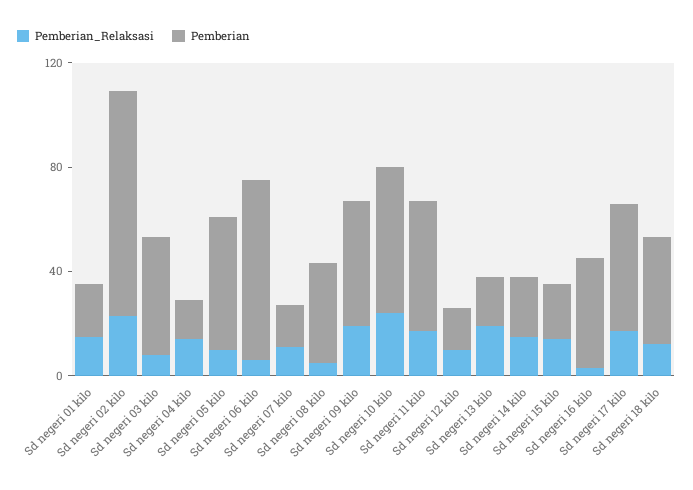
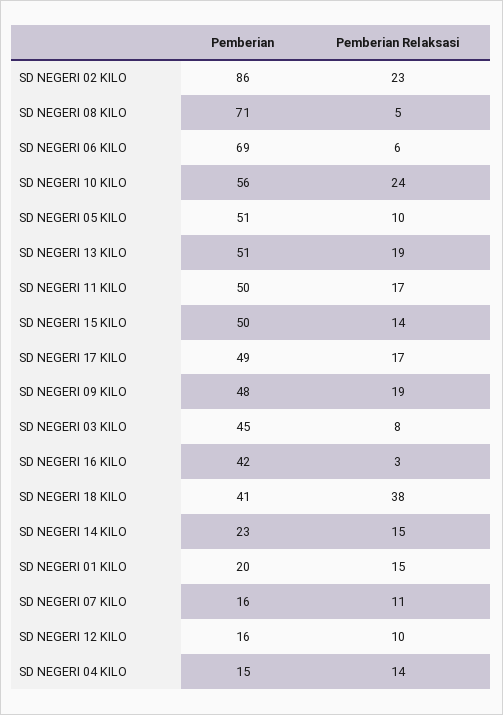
Pemberian, Sd negeri 08 kilo: 40 -> 71
Pemberian, Sd negeri 13 kilo: 20 -> 51
Pemberian, Sd negeri 15 kilo: 20 -> 50
Pemberian_Relaksasi, Sd negeri 18 kilo: 10 -> 38

